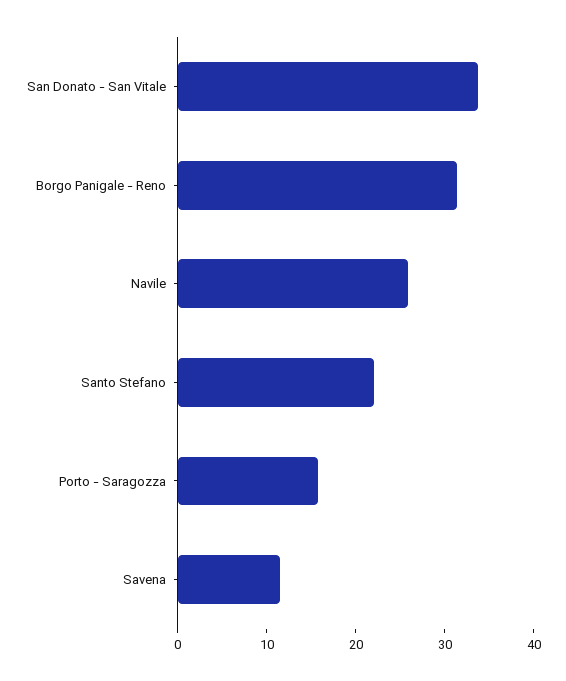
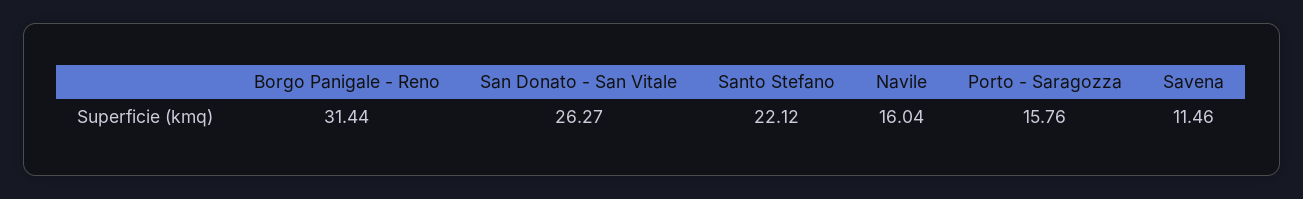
San Donato - San Vitale: 34 -> 26.27
Navile: 26 -> 16.04

